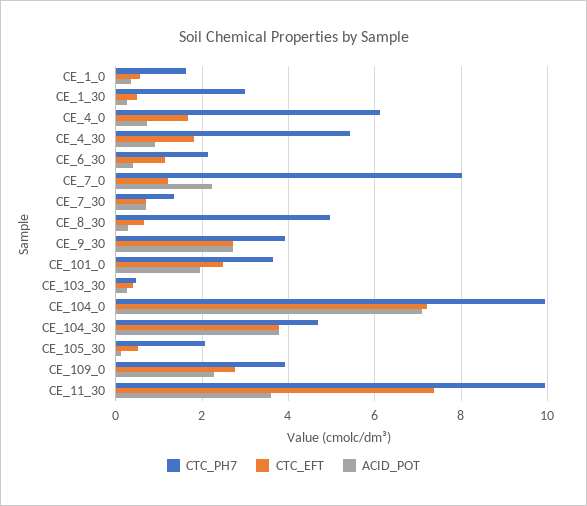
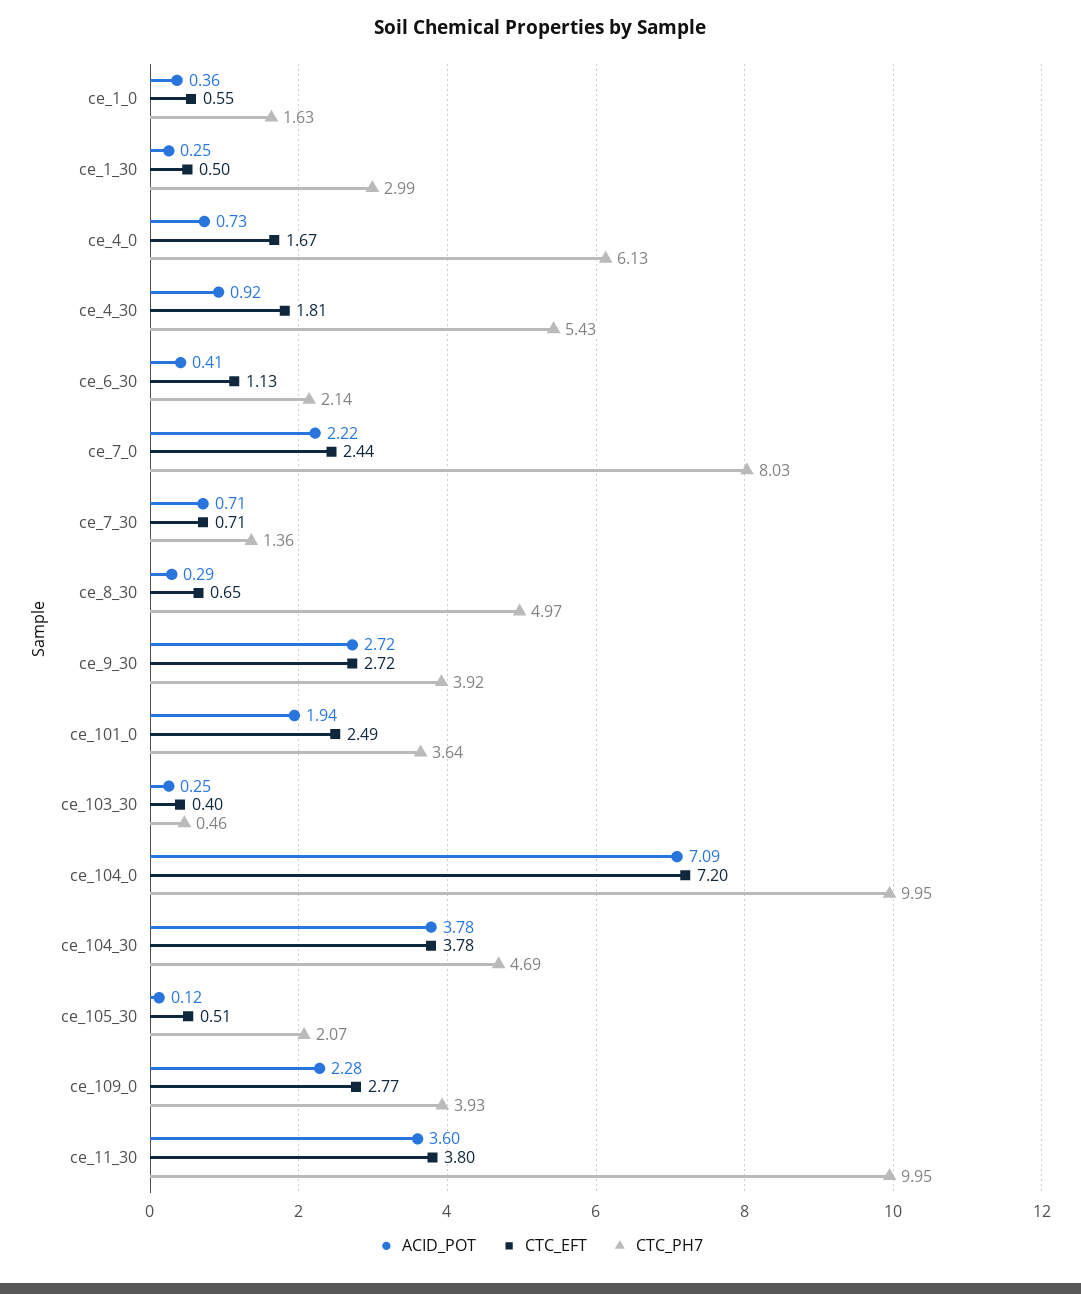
CTC_EFT, CE_7_0: 1.2 -> 2.44
CTC_EFT, CE_11_30: 7.4 -> 3.8

